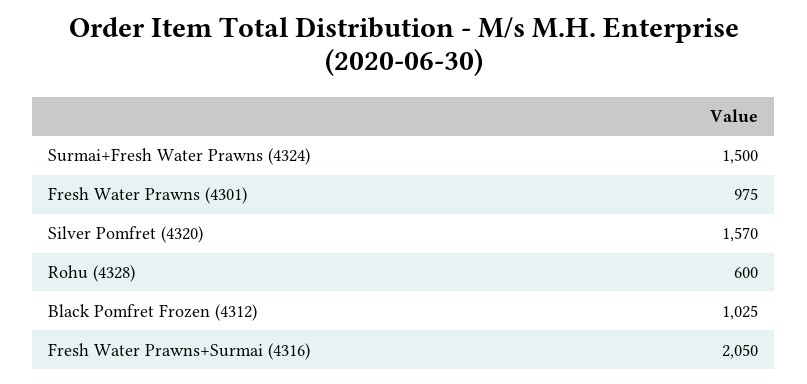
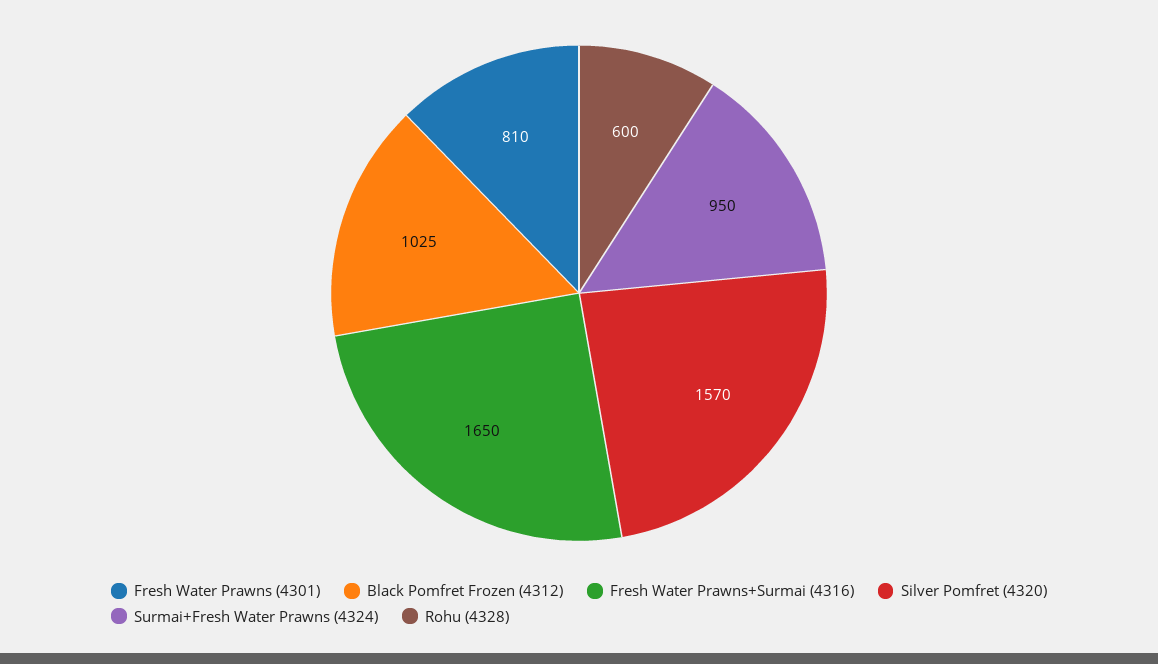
Surmai+Fresh Water Prawns (4324): 1500 -> 950
Fresh Water Prawns (4301): 975 -> 810
Fresh Water Prawns+Surmai (4316): 2050 -> 1650

